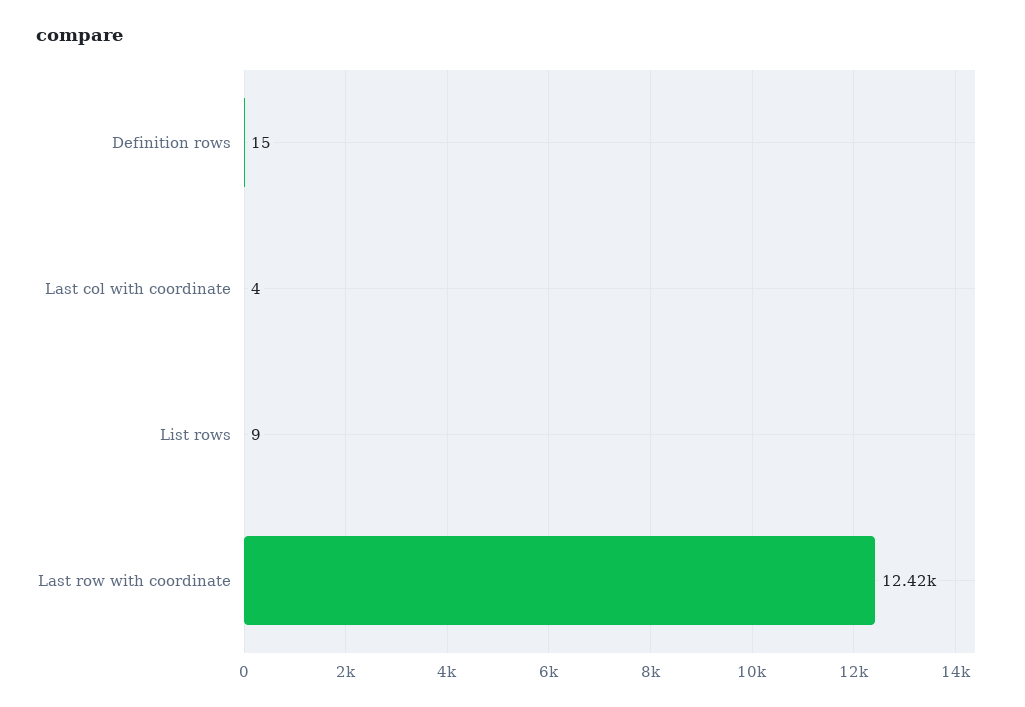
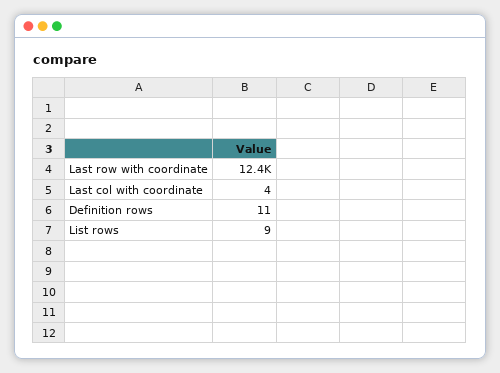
Definition rows: 15 -> 11

